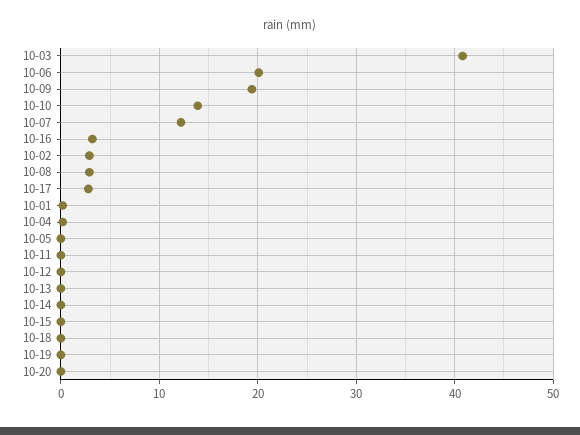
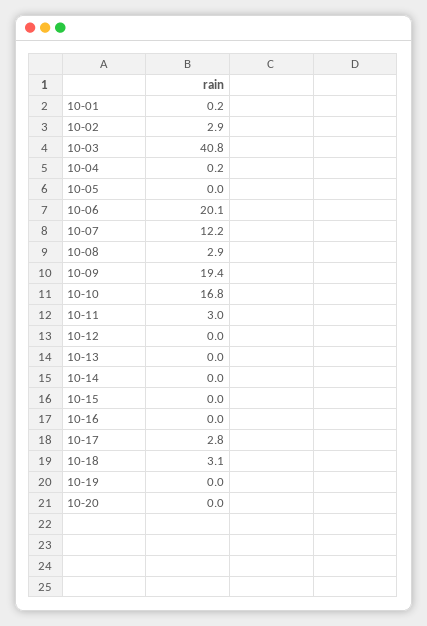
10-10: 14 -> 16.8
10-16: 3 -> 0
10-11: 0 -> 3
10-18: 0 -> 3.1

